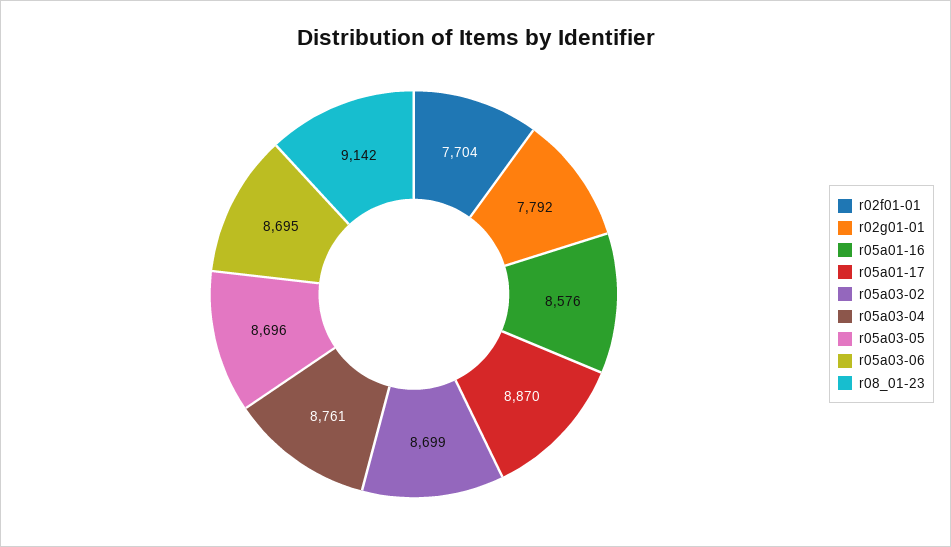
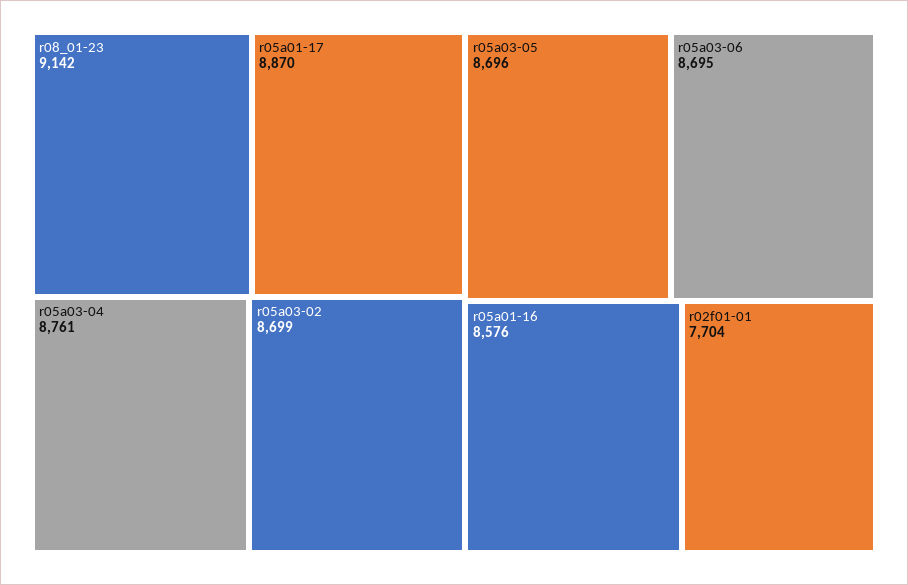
r02g01-01: 7792 -> none

